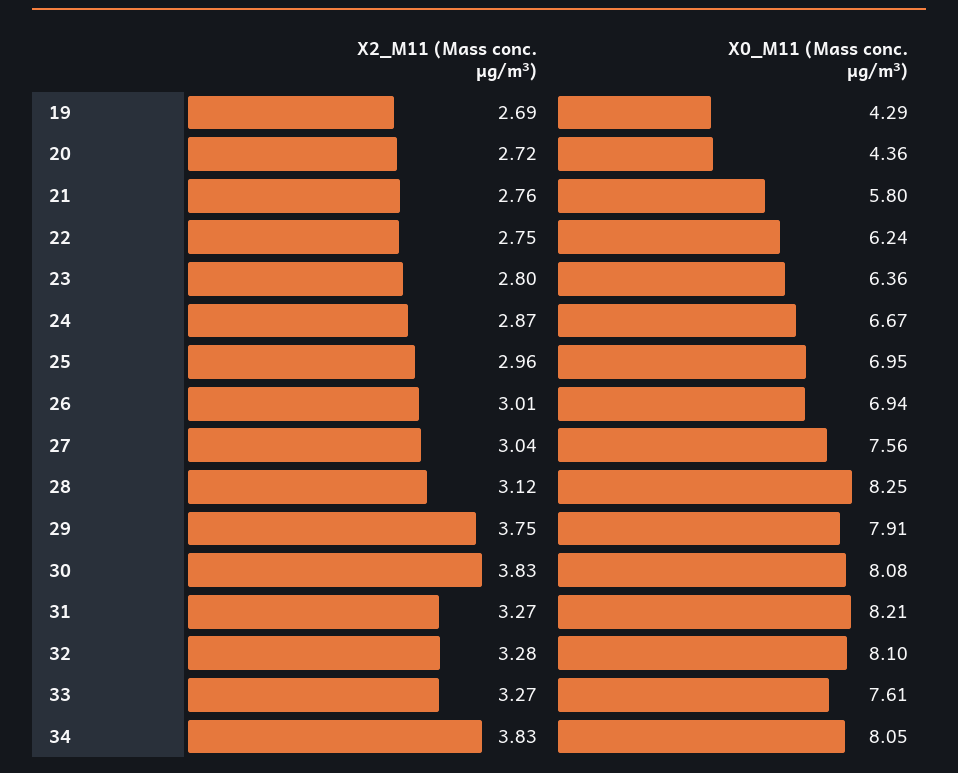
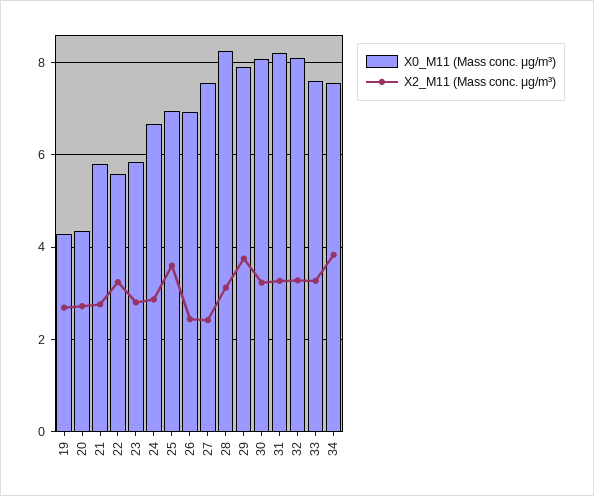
X2_M11 (Mass conc. μg/m³), 22: 2.75 -> 3.2
X0_M11 (Mass conc. μg/m³), 22: 6.24 -> 5.6
X0_M11 (Mass conc. μg/m³), 23: 6.36 -> 5.8
X2_M11 (Mass conc. μg/m³), 25: 2.96 -> 3.6
X2_M11 (Mass conc. μg/m³), 26: 3.01 -> 2.4
X2_M11 (Mass conc. μg/m³), 27: 3.04 -> 2.4
X2_M11 (Mass conc. μg/m³), 30: 3.83 -> 3.2
X0_M11 (Mass conc. μg/m³), 34: 8.05 -> 7.6

